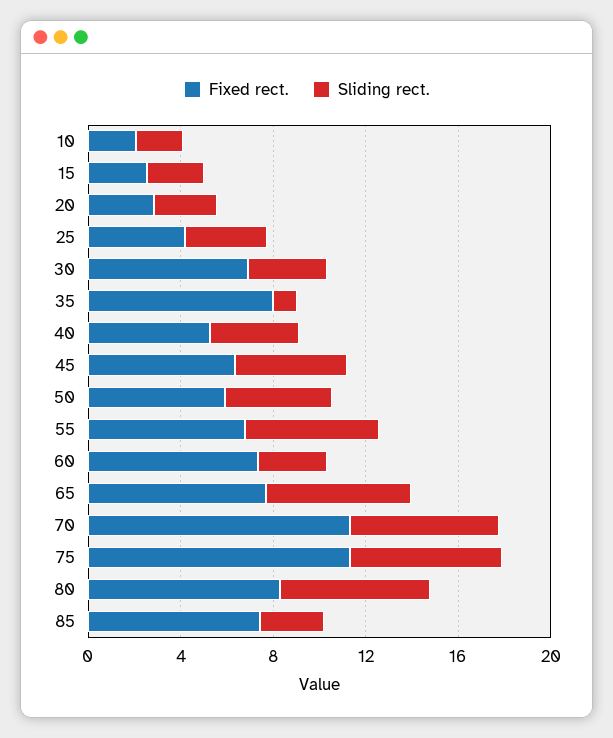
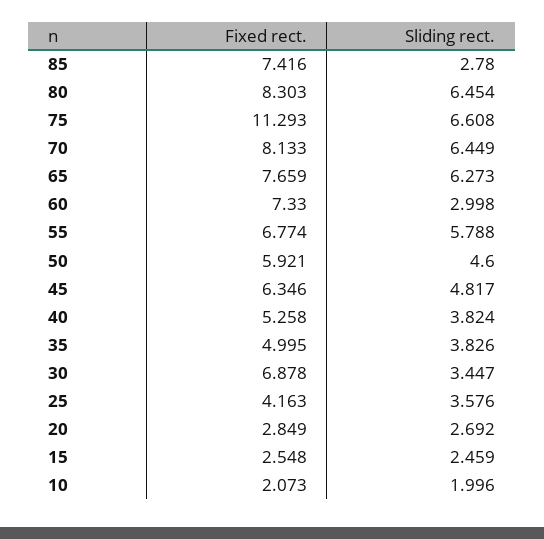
Fixed rect., 35: 8 -> 4.995
Sliding rect., 35: 1 -> 3.826
Fixed rect., 70: 11 -> 8.133

